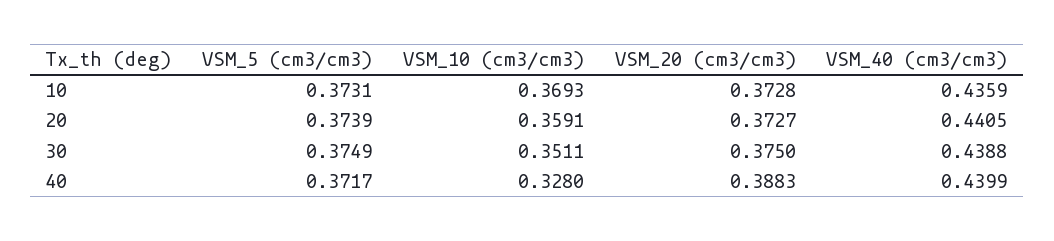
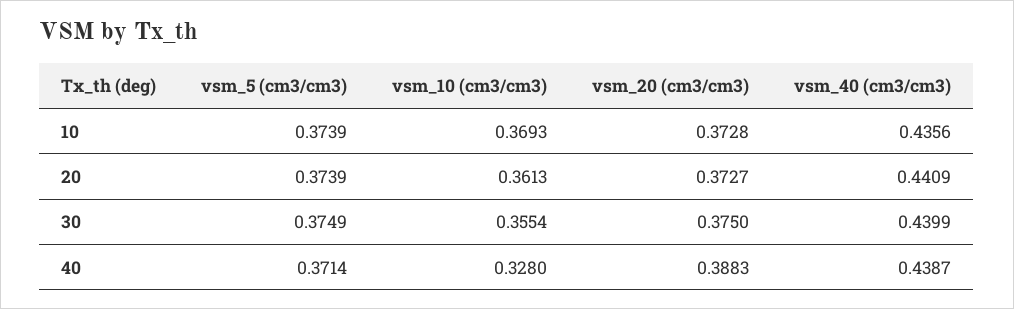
VSM_5 (cm3/cm3), 10: 0.3731 -> 0.3739
VSM_40 (cm3/cm3), 10: 0.4359 -> 0.4356
VSM_10 (cm3/cm3), 20: 0.3591 -> 0.3613
VSM_40 (cm3/cm3), 20: 0.4405 -> 0.4409
VSM_10 (cm3/cm3), 30: 0.3511 -> 0.3554
VSM_40 (cm3/cm3), 30: 0.4388 -> 0.4399
VSM_5 (cm3/cm3), 40: 0.3717 -> 0.3714
VSM_40 (cm3/cm3), 40: 0.4399 -> 0.4387

